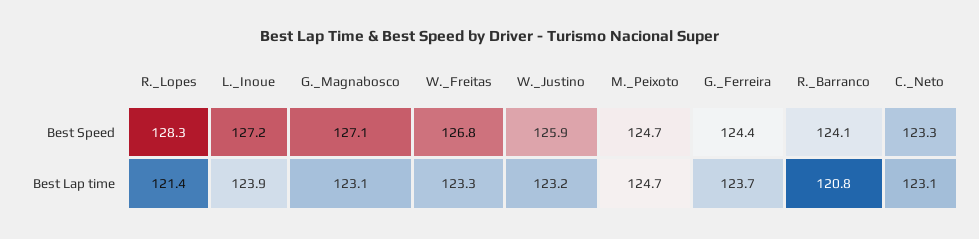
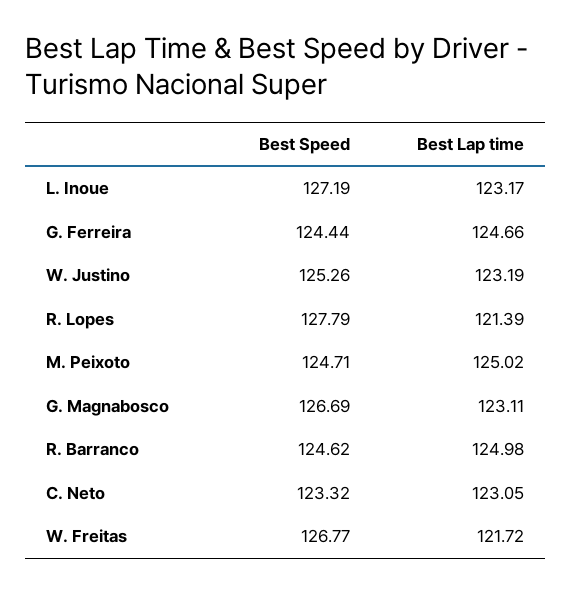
R._Lopes, Best Speed: 128.3 -> 127.79
G._Magnabosco, Best Speed: 127.1 -> 126.69
W._Justino, Best Speed: 125.9 -> 125.26
R._Barranco, Best Speed: 124.1 -> 124.62
L._Inoue, Best Lap time: 123.9 -> 123.17
W._Freitas, Best Lap time: 123.3 -> 121.72
M._Peixoto, Best Lap time: 124.7 -> 125.02
G._Ferreira, Best Lap time: 123.7 -> 124.66
R._Barranco, Best Lap time: 120.8 -> 124.98

